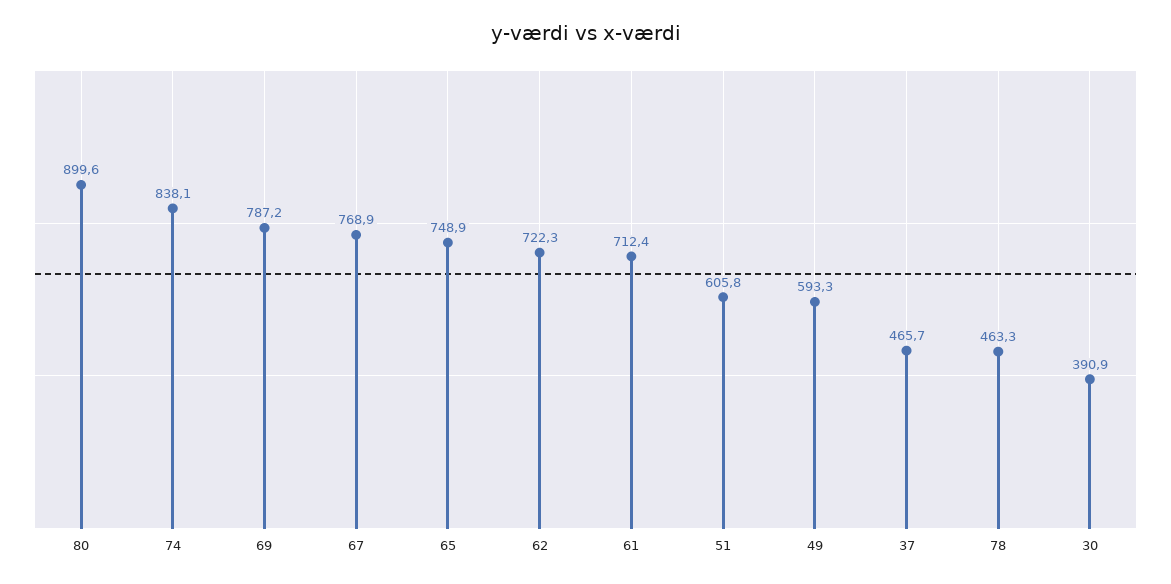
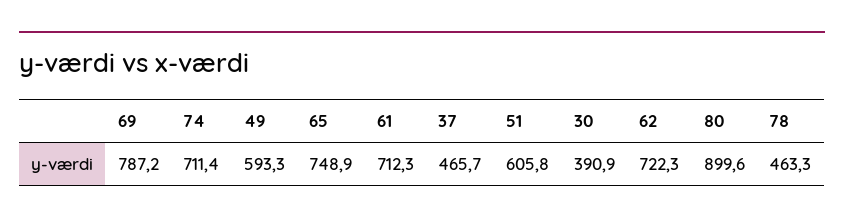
74: 838.1 -> 711.4
67: 768.9 -> none
61: 712.4 -> 712.3

